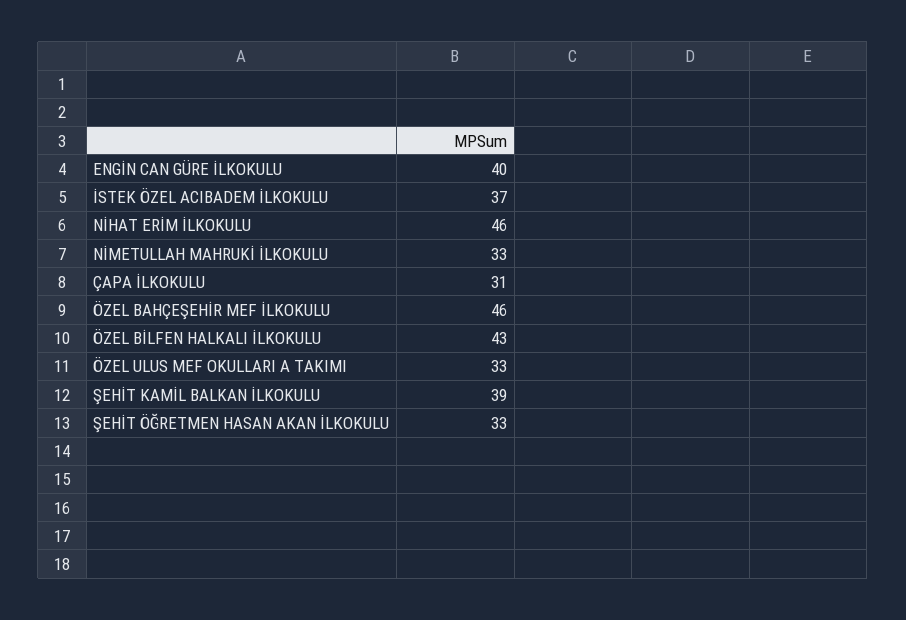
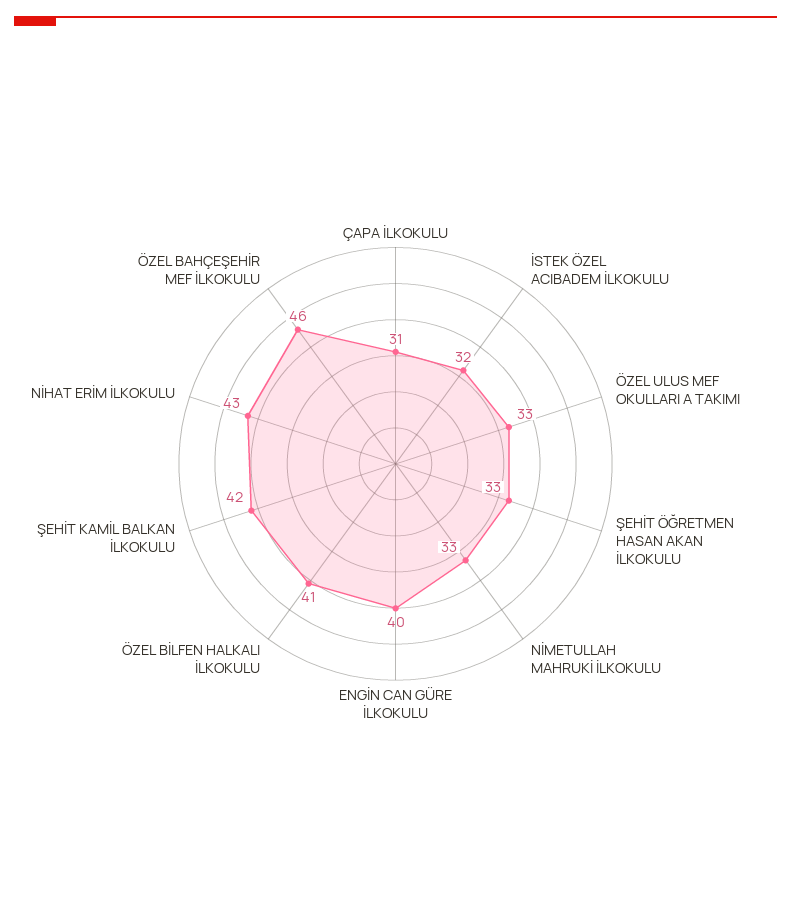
İSTEK ÖZEL ACIBADEM İLKOKULU: 37 -> 32
NİHAT ERİM İLKOKULU: 46 -> 43
ÖZEL BİLFEN HALKALI İLKOKULU: 43 -> 41
ŞEHİT KAMİL BALKAN İLKOKULU: 39 -> 42

